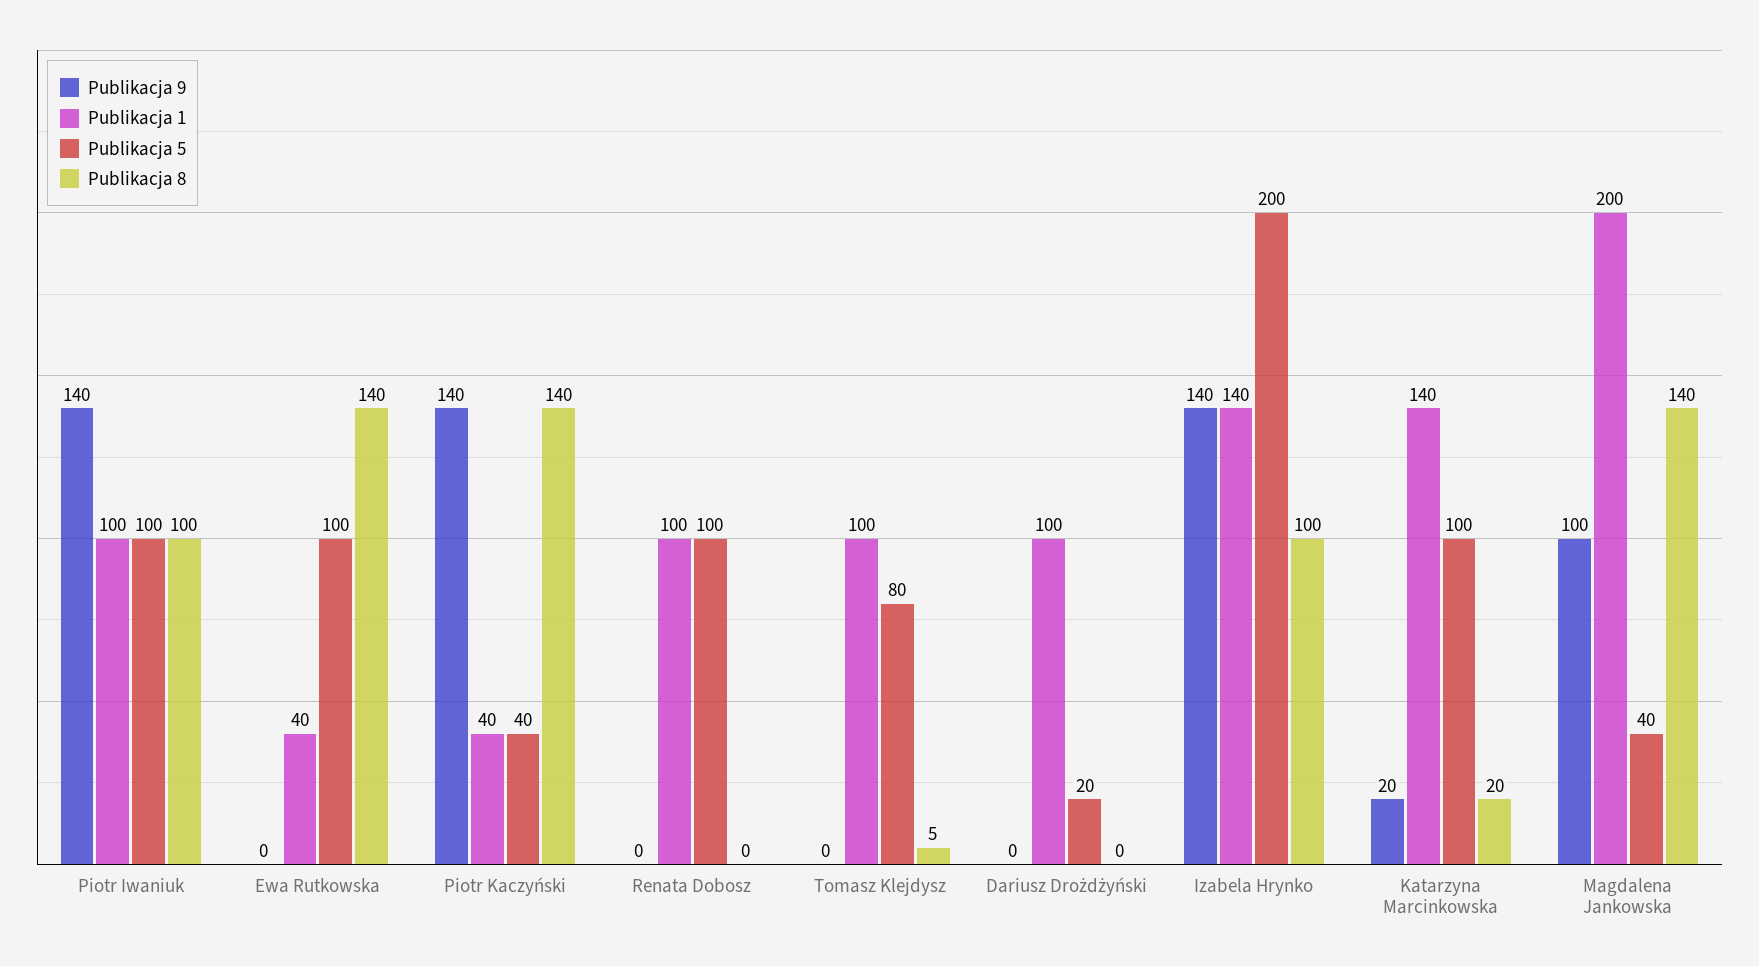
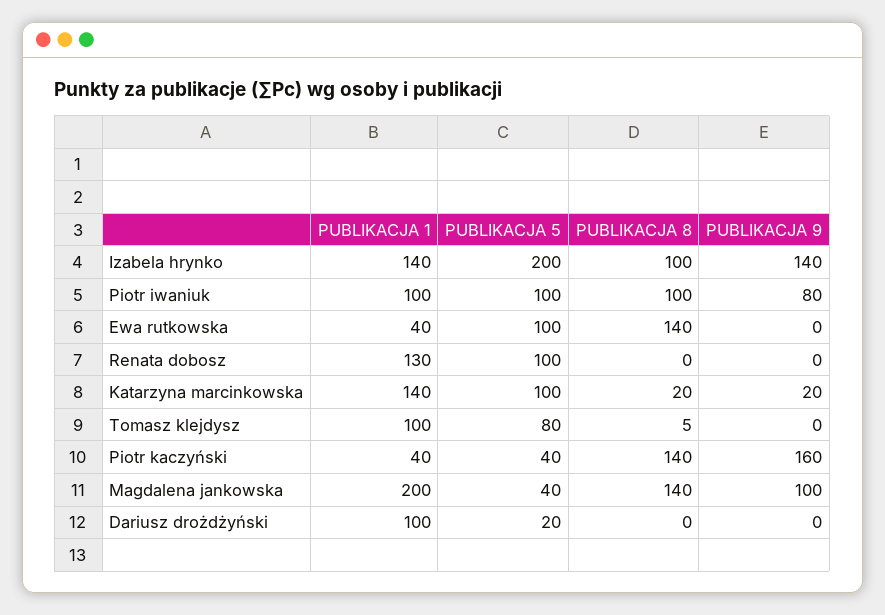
Publikacja 9, Piotr Iwaniuk: 140 -> 80
Publikacja 9, Piotr Kaczyński: 140 -> 160
Publikacja 1, Renata Dobosz: 100 -> 130

